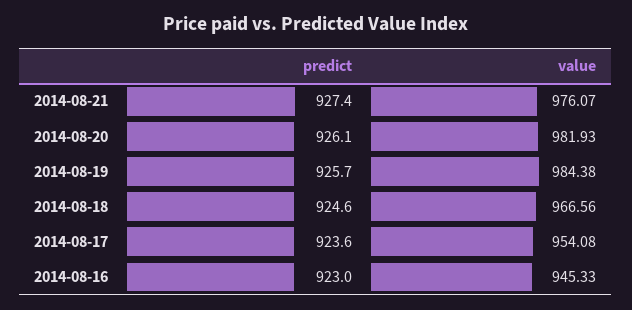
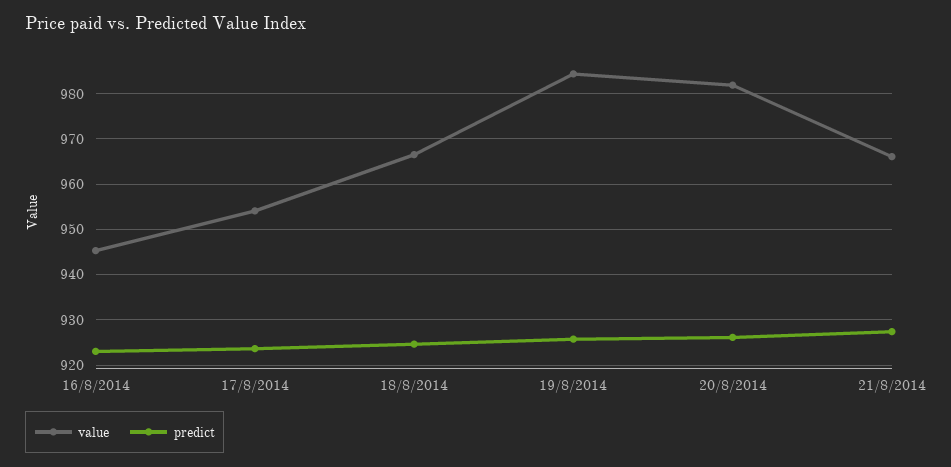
value, 2014-08-21: 976.07 -> 966

